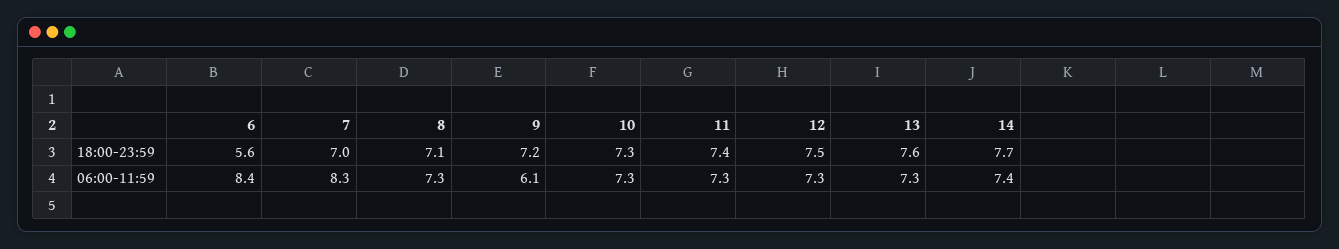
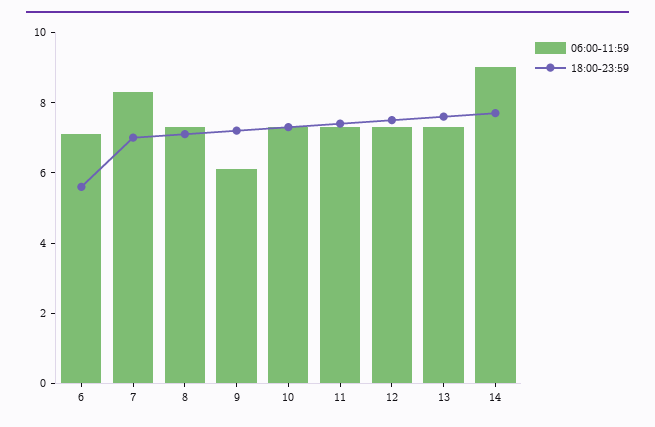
06:00-11:59, 6: 8.4 -> 7
06:00-11:59, 14: 7.4 -> 9

